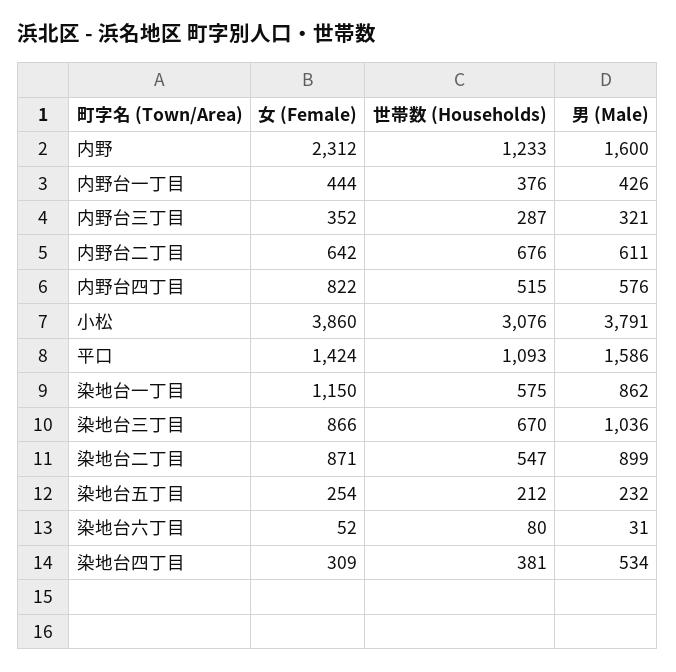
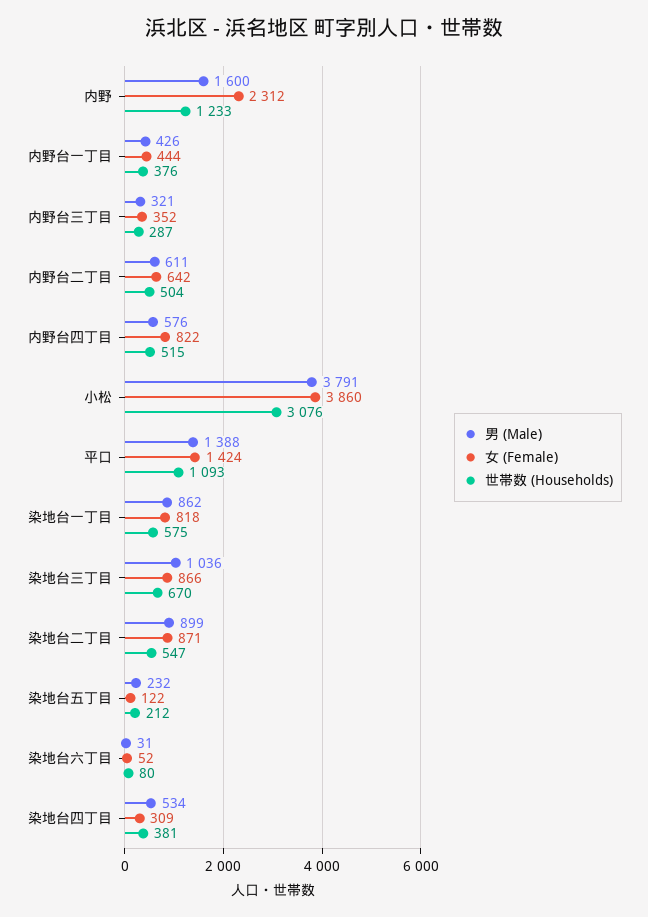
世帯数 (Households), 内野台二丁目: 676 -> 504
男 (Male), 平口: 1586 -> 1388
女 (Female), 染地台一丁目: 1150 -> 818
女 (Female), 染地台五丁目: 254 -> 122

